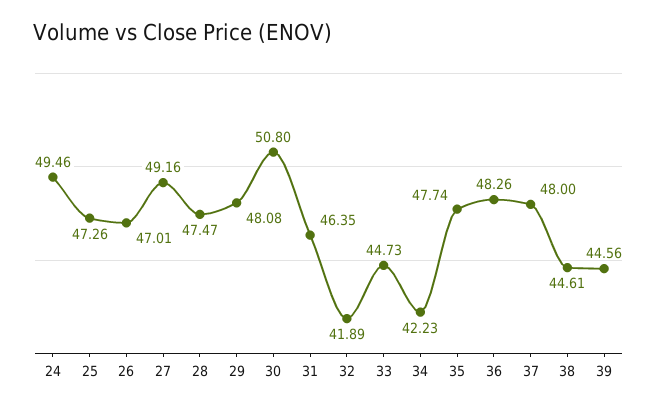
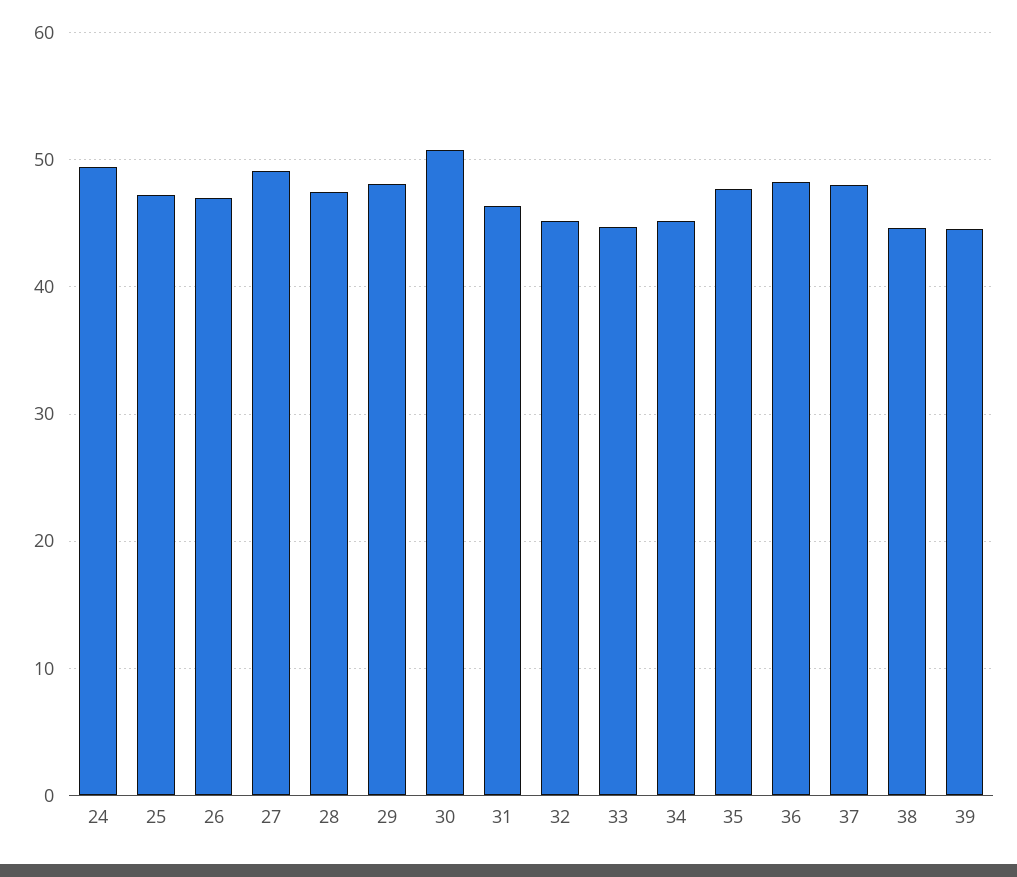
32: 41.89 -> 45
34: 42.23 -> 45

